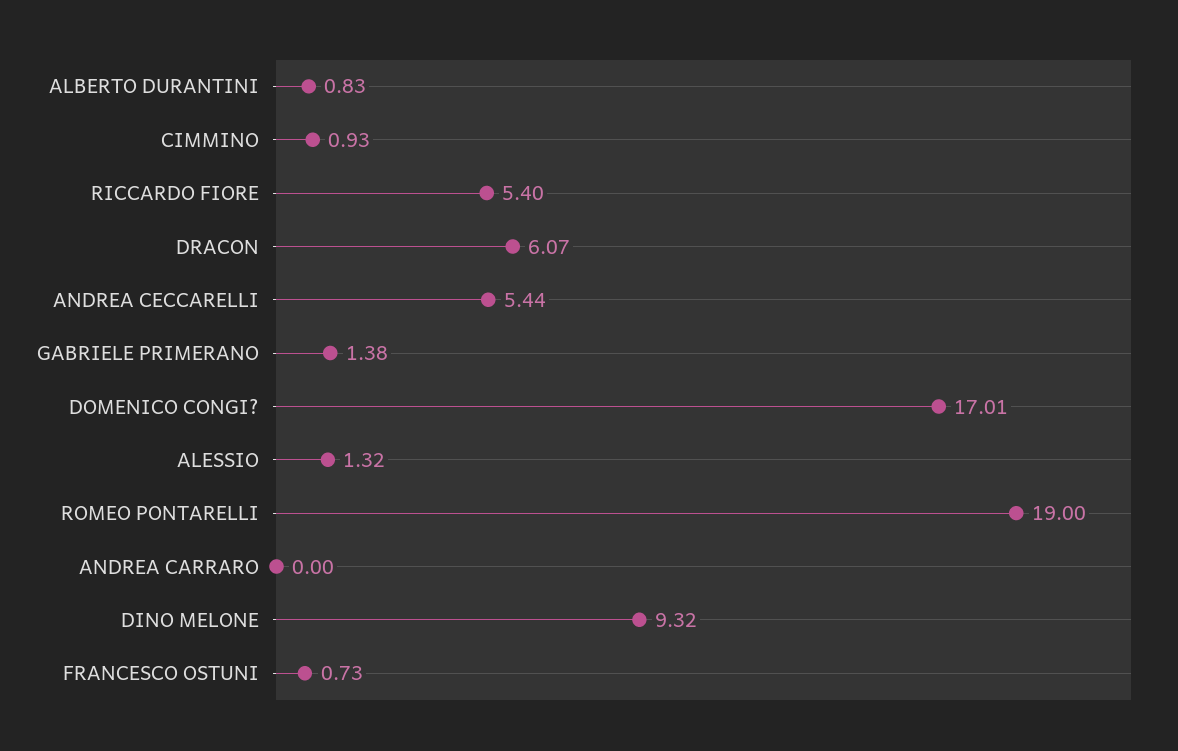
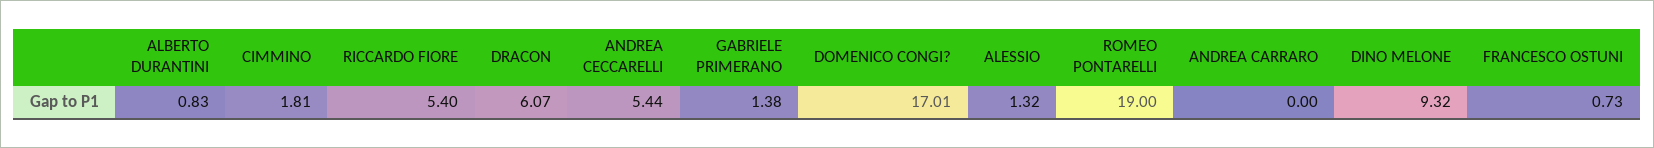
CIMMINO: 0.93 -> 1.81

